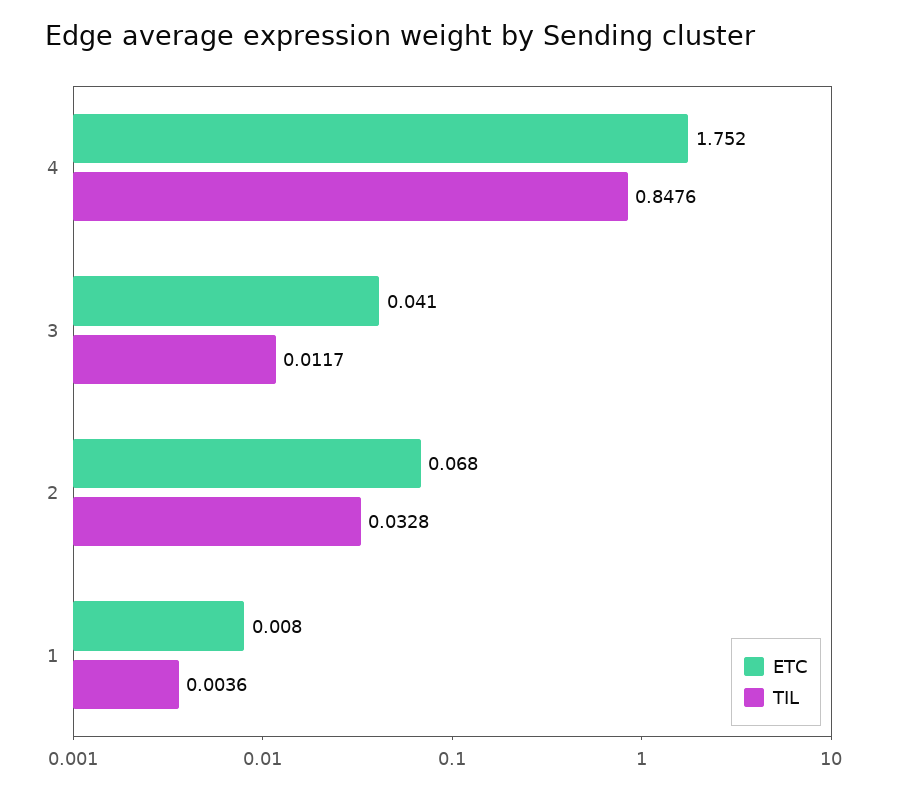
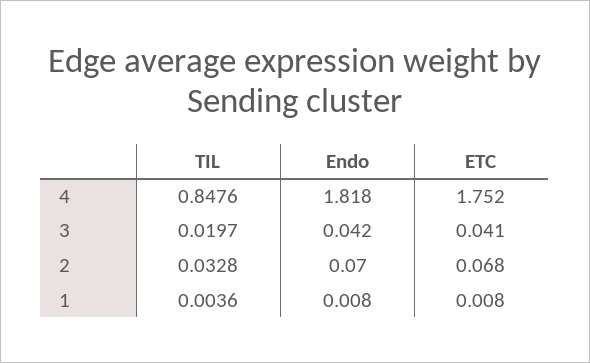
TIL, 3: 0.0117 -> 0.0197
Endo, 4: none -> 1.818
Endo, 3: none -> 0.042
Endo, 2: none -> 0.07
Endo, 1: none -> 0.008

